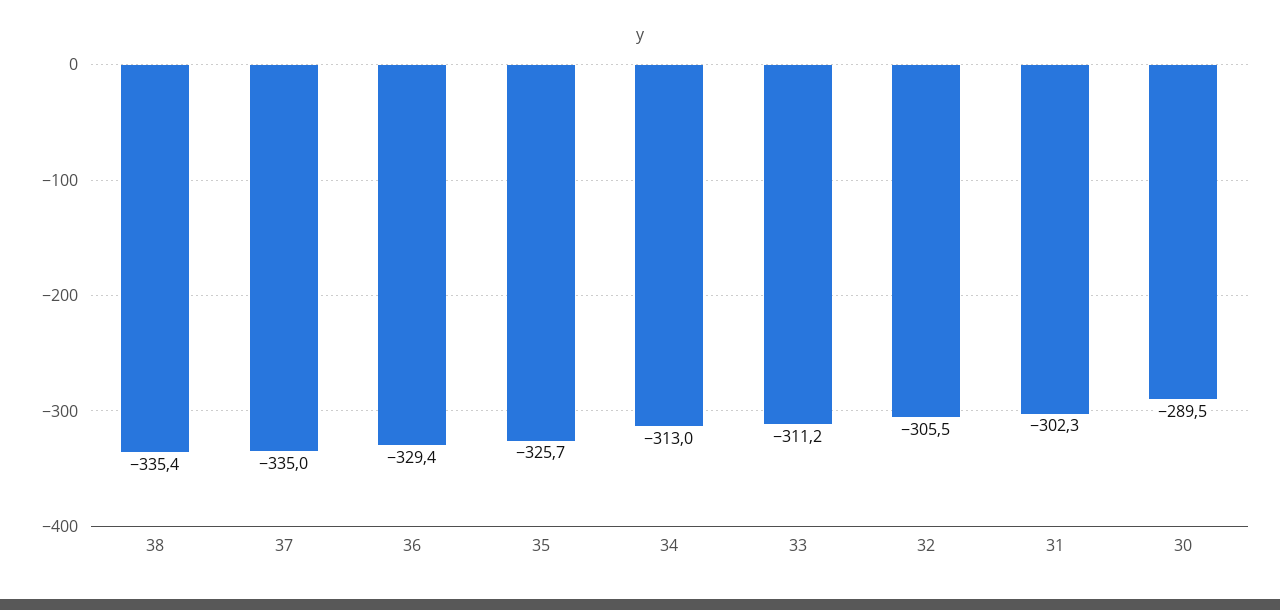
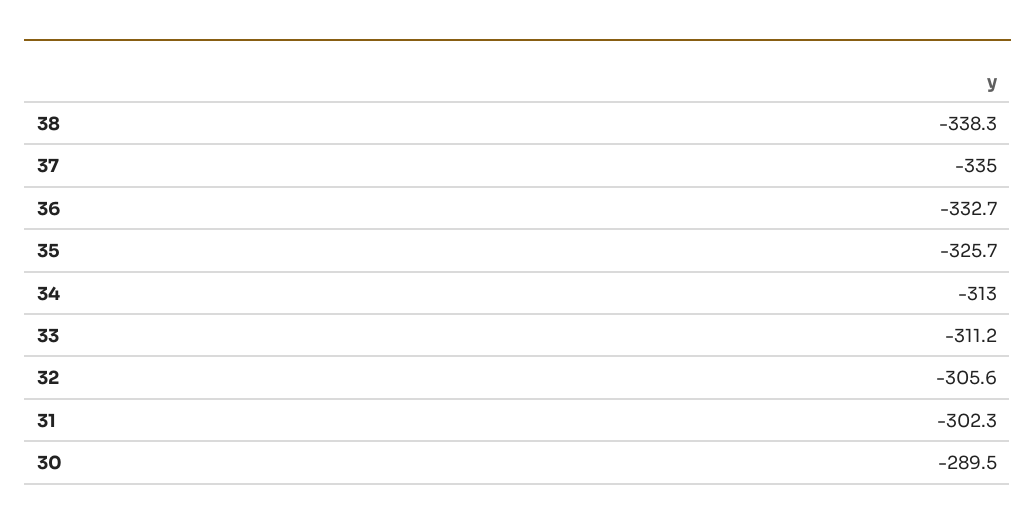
38: -335.4 -> -338.3
36: -329.4 -> -332.7
32: -305.5 -> -305.6

